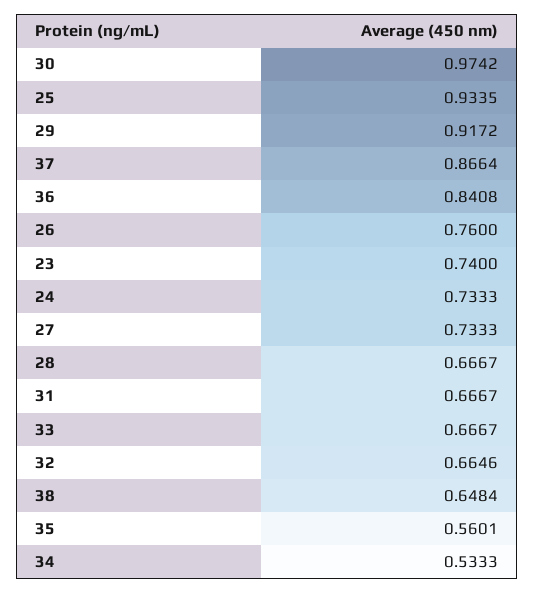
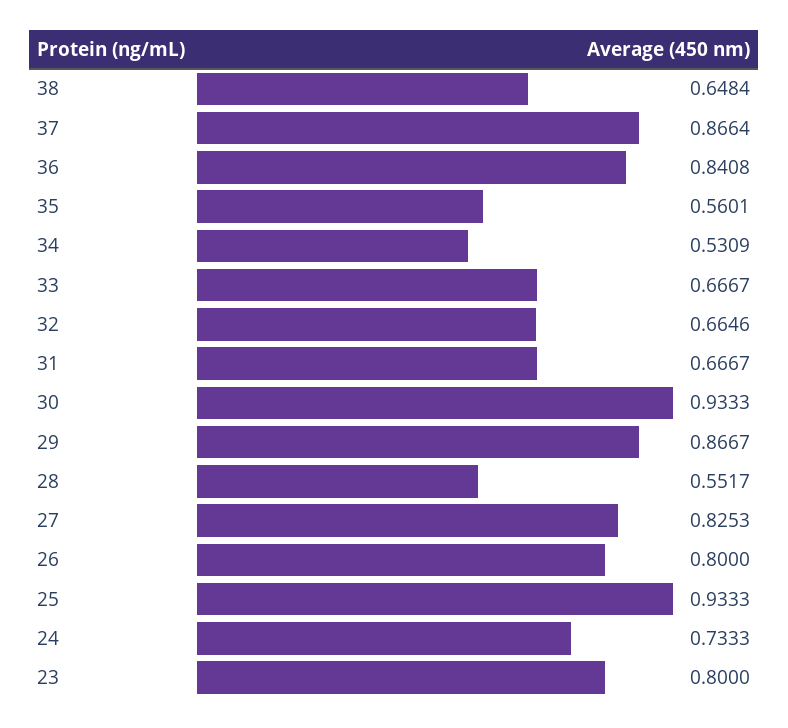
30: 0.9742 -> 0.9333
25: 0.9335 -> 0.9333
29: 0.9172 -> 0.8667
26: 0.76 -> 0.8
23: 0.74 -> 0.8
27: 0.7333 -> 0.8253
28: 0.6667 -> 0.5517
34: 0.5333 -> 0.5309

